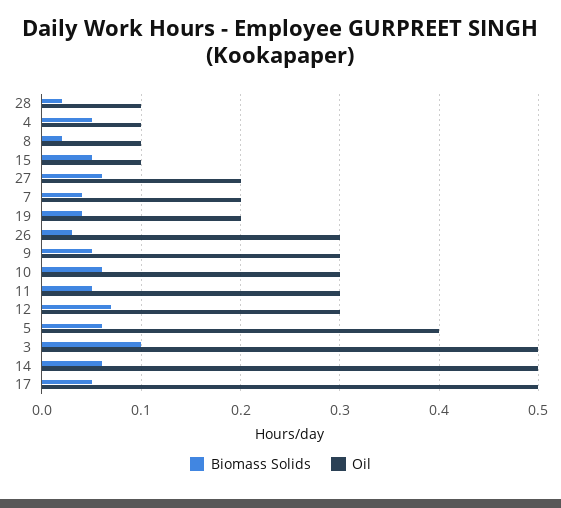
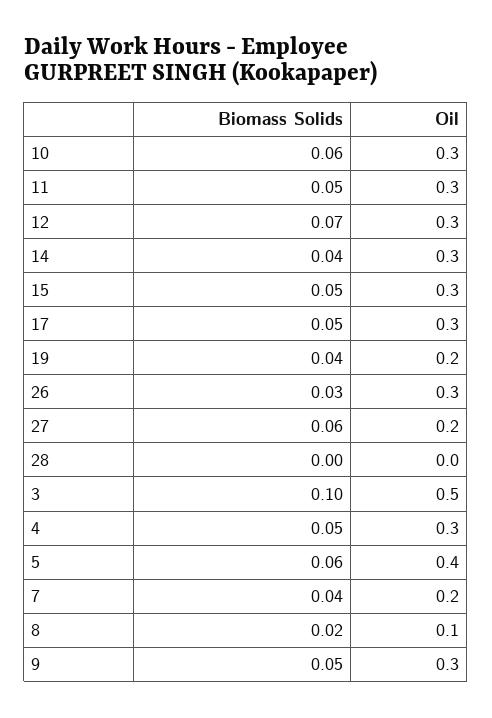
Biomass Solids, 28: 0.02 -> 0
Oil, 28: 0.1 -> 0
Oil, 4: 0.1 -> 0.3
Oil, 15: 0.1 -> 0.3
Biomass Solids, 14: 0.06 -> 0.04
Oil, 14: 0.5 -> 0.3
Oil, 17: 0.5 -> 0.3

